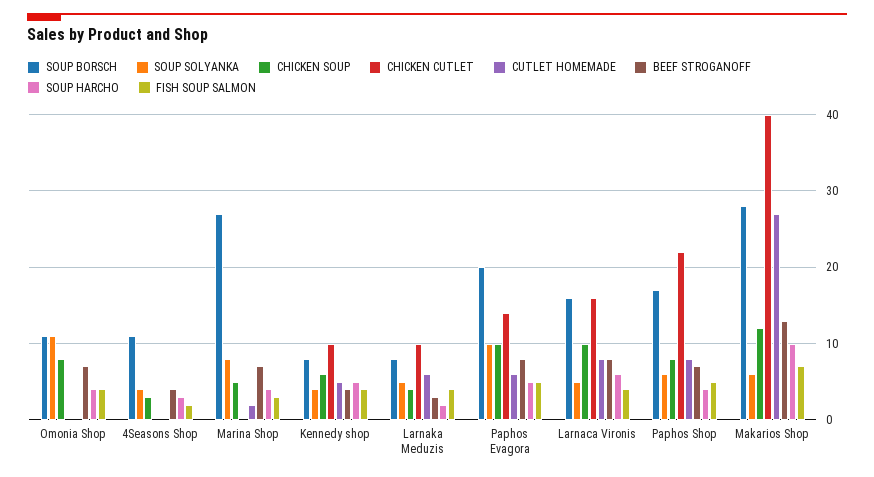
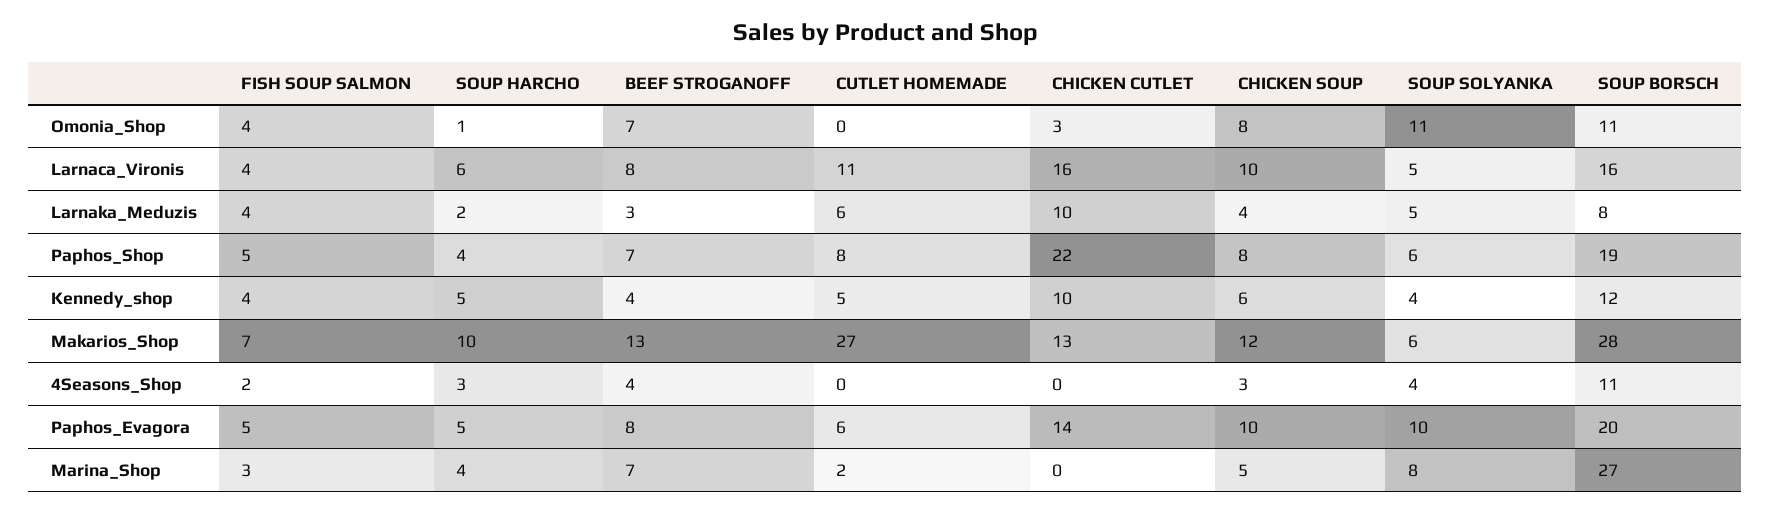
CHICKEN CUTLET, Omonia Shop: 0 -> 3
SOUP HARCHO, Omonia Shop: 4 -> 1
SOUP BORSCH, Kennedy shop: 8 -> 12
CUTLET HOMEMADE, Larnaca Vironis: 8 -> 11
SOUP BORSCH, Paphos Shop: 17 -> 19
CHICKEN CUTLET, Makarios Shop: 40 -> 13

